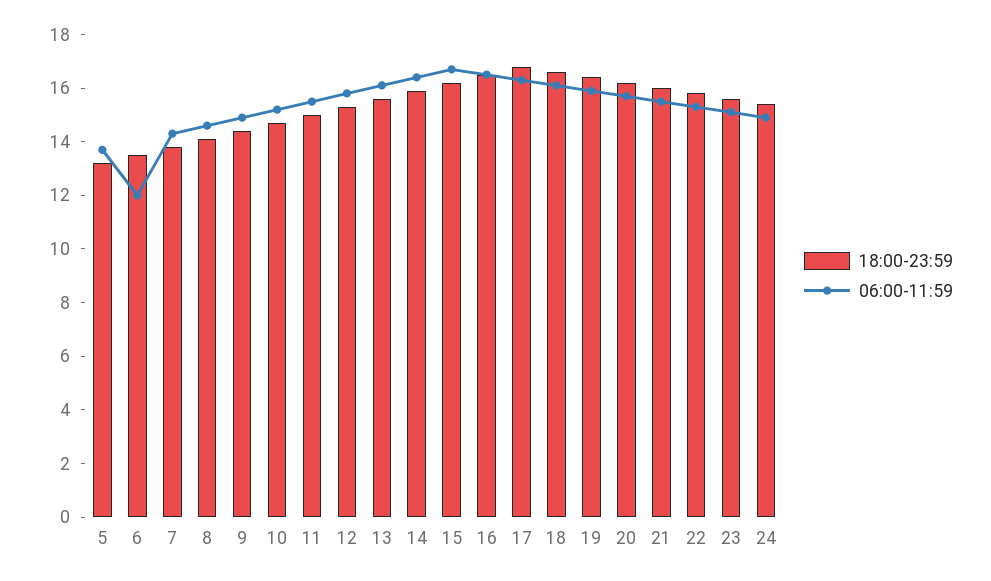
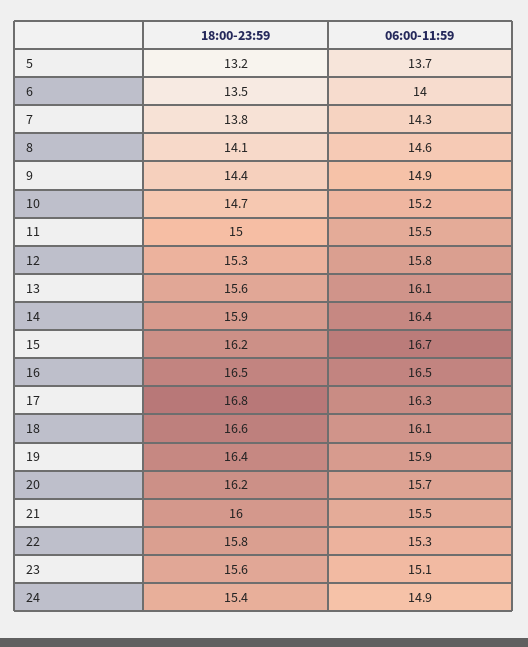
06:00-11:59, 6: 12 -> 14

